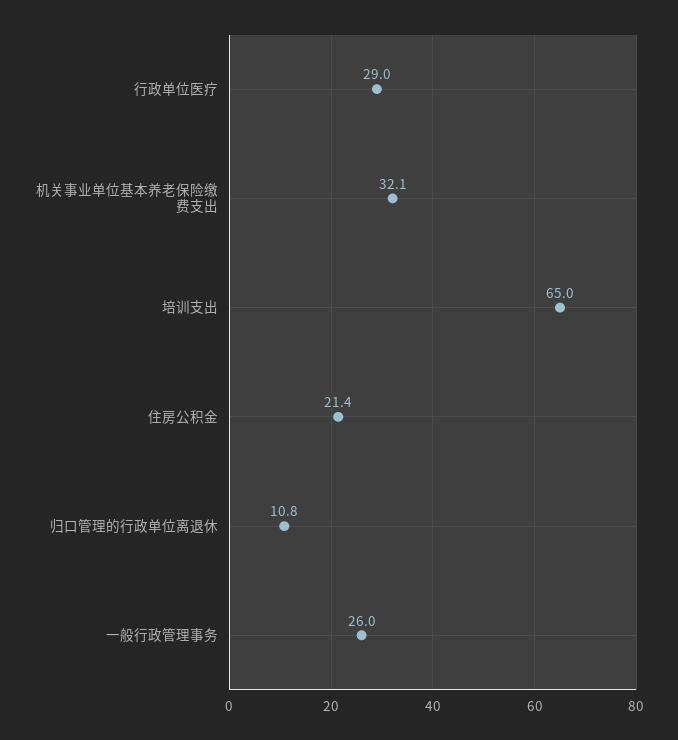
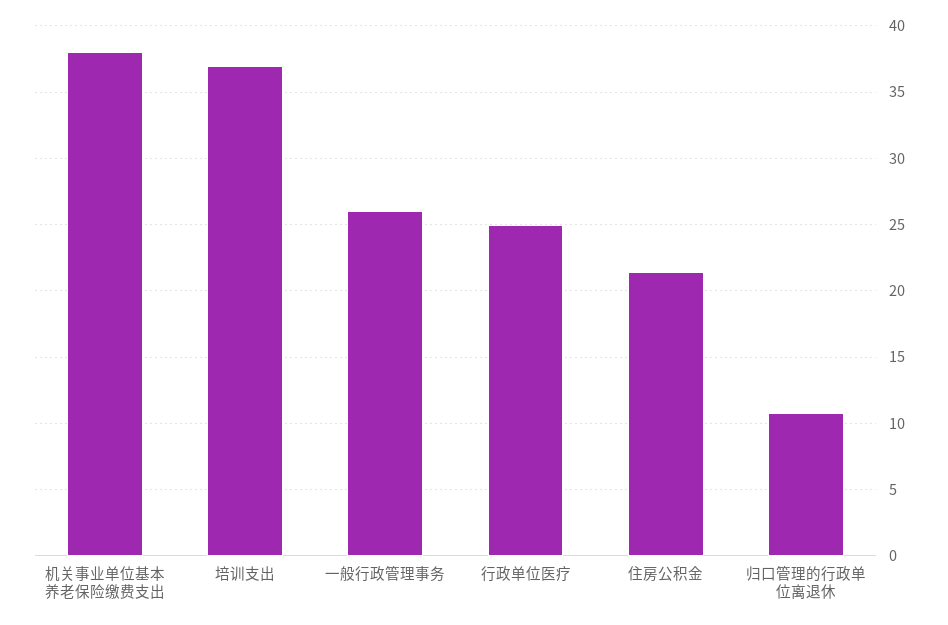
行政单位医疗: 29 -> 25
机关事业单位基本养老保险缴费支出: 32.1 -> 38
培训支出: 65 -> 37

